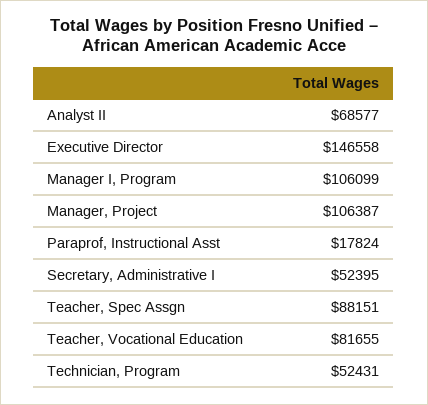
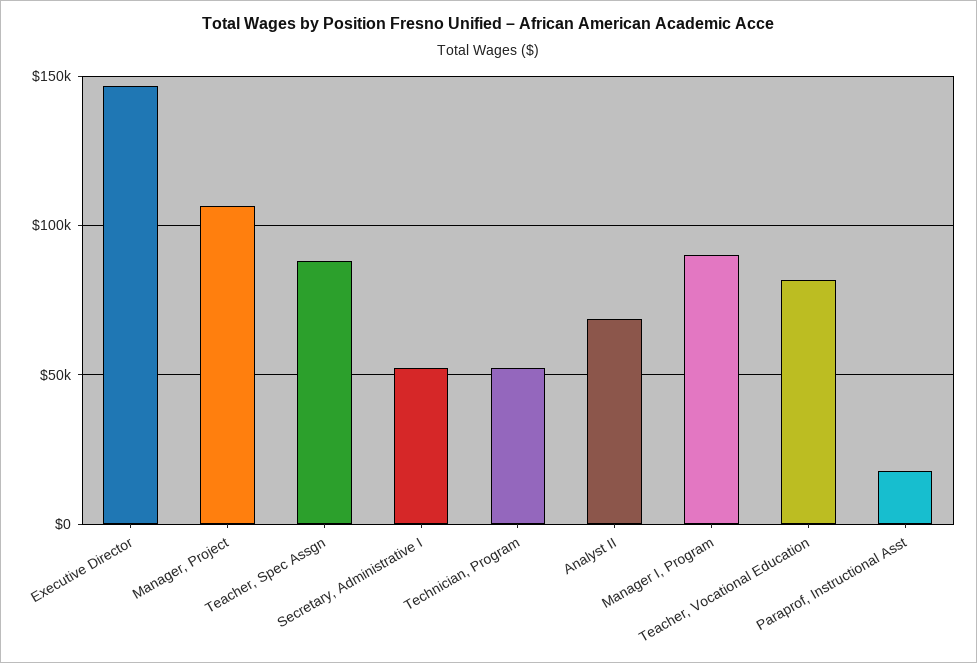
Manager I, Program: 106099 -> 90000

